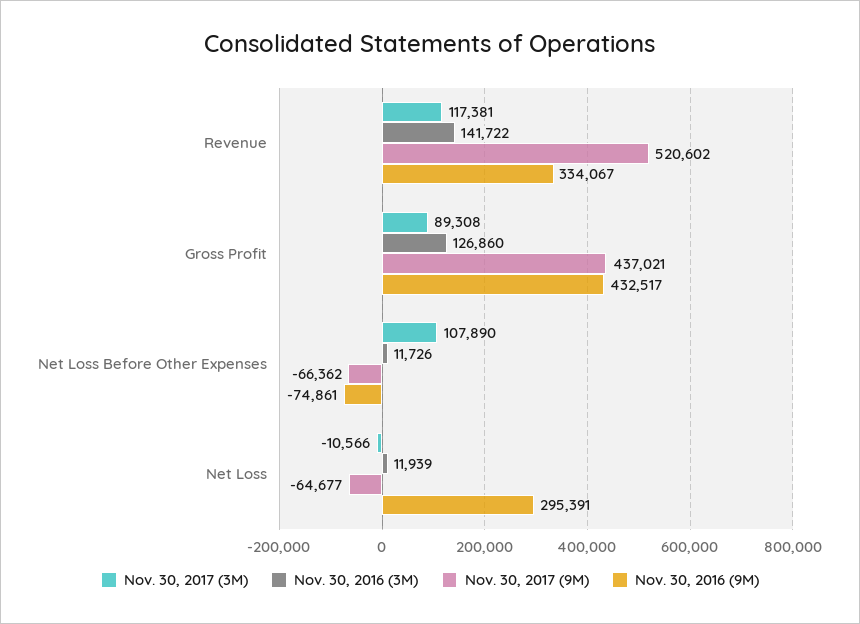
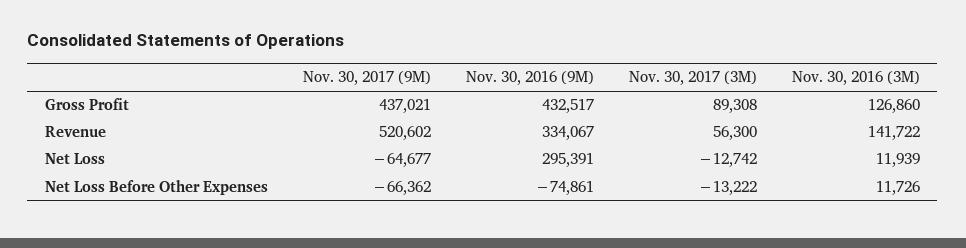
Nov. 30, 2017 (3M), Revenue: 117381 -> 56300
Nov. 30, 2017 (3M), Net Loss Before Other Expenses: 107890 -> -13222
Nov. 30, 2017 (3M), Net Loss: -10566 -> -12742

